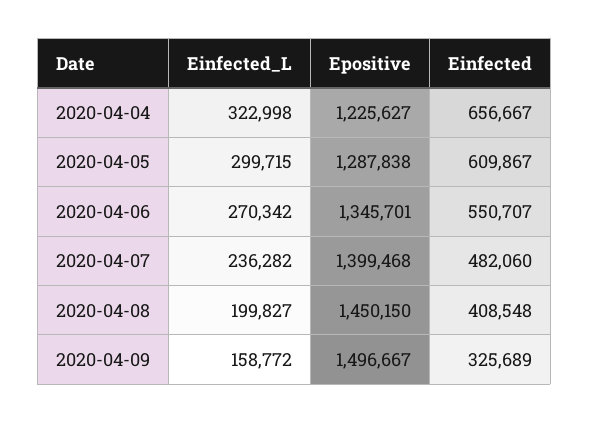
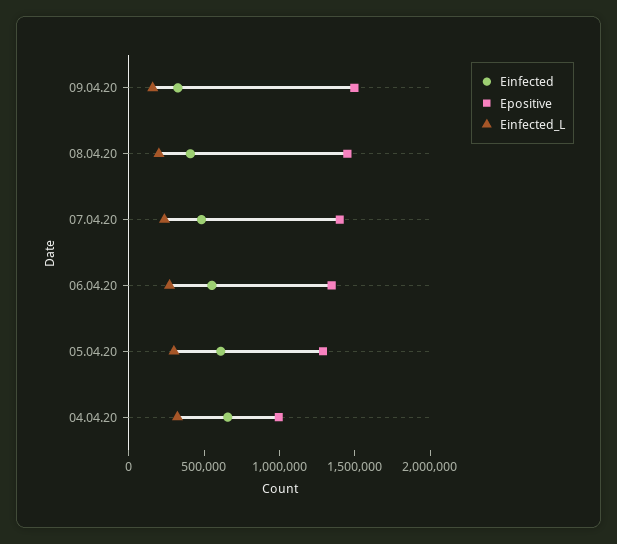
Epositive, 2020-04-04: 1225627 -> 1000000

